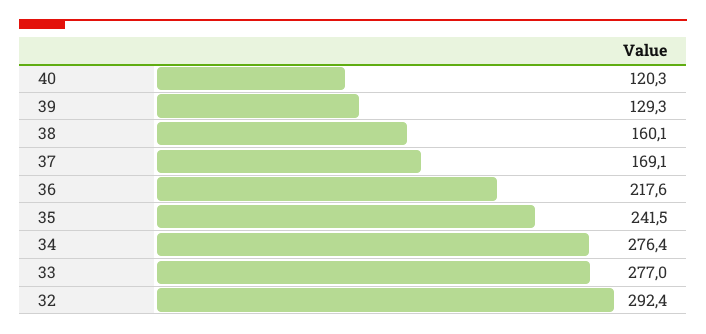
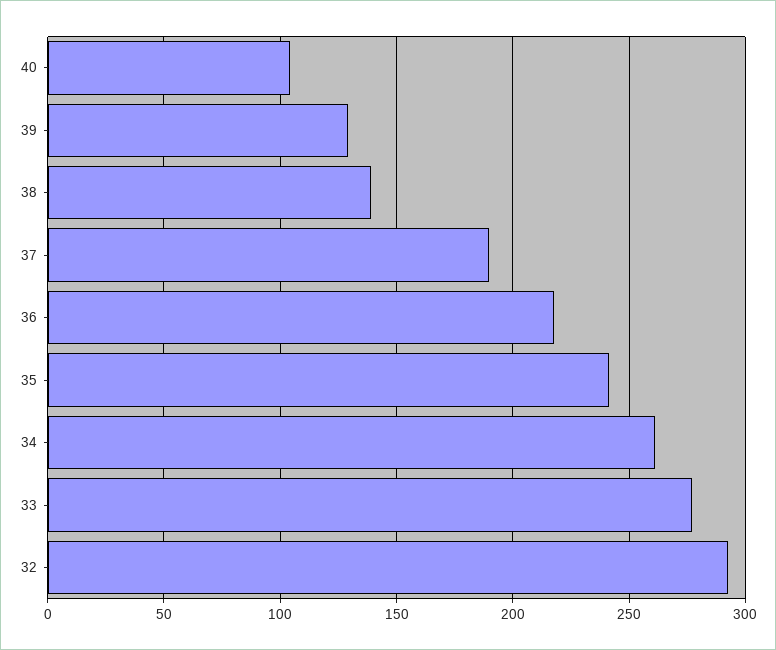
40: 120.3 -> 105
38: 160.1 -> 140
37: 169.1 -> 190
34: 276.4 -> 260

